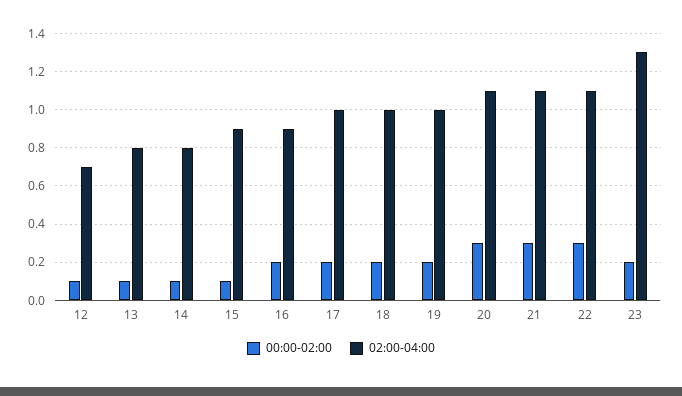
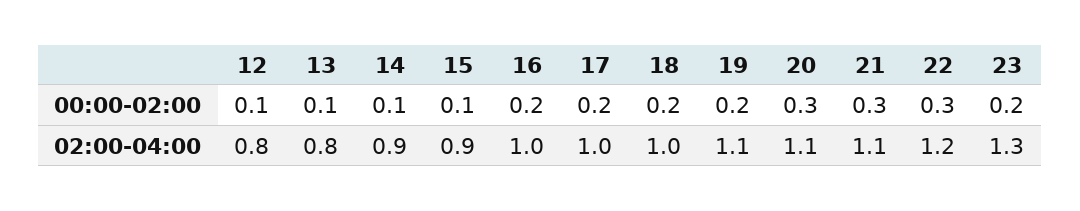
02:00-04:00, 12: 0.7 -> 0.8
02:00-04:00, 14: 0.8 -> 0.9
02:00-04:00, 16: 0.9 -> 1
02:00-04:00, 19: 1 -> 1.1
02:00-04:00, 22: 1.1 -> 1.2

